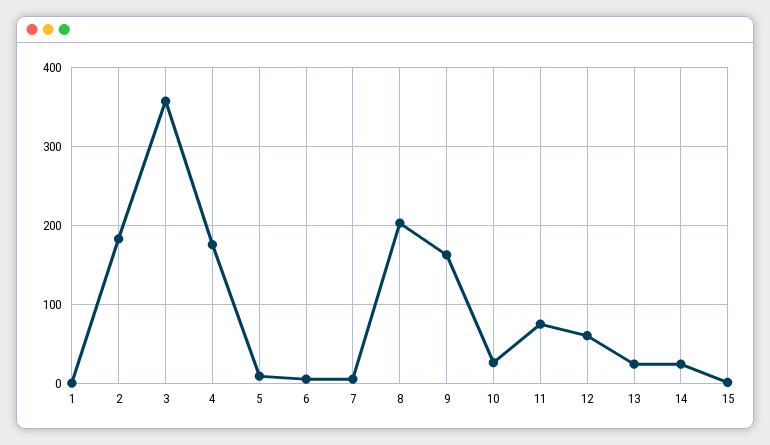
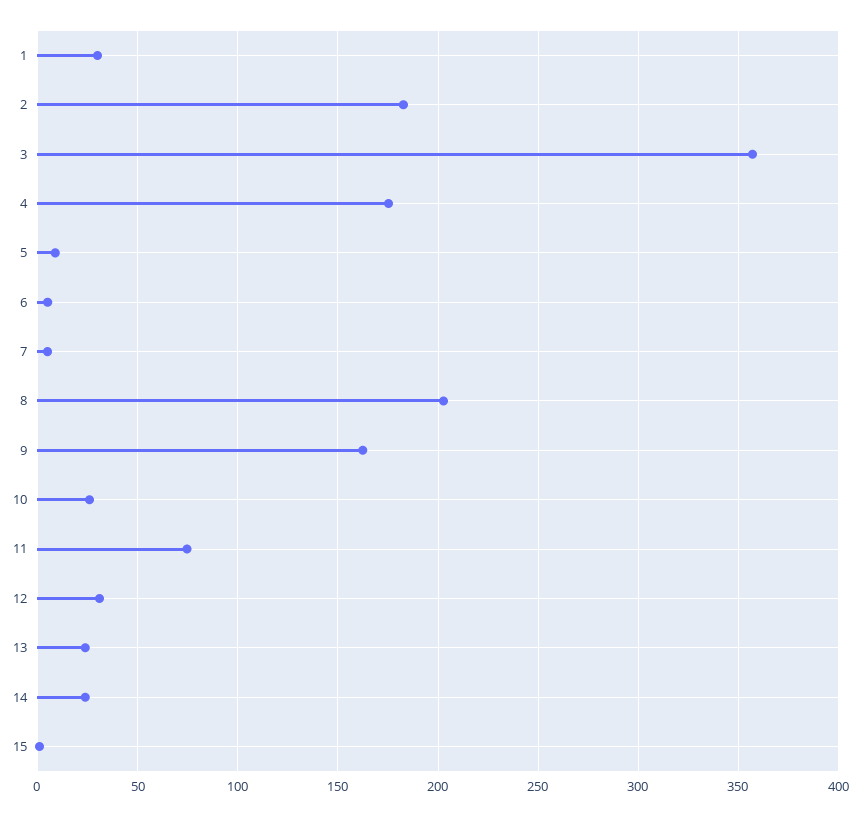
1: 0 -> 30
12: 60 -> 30

